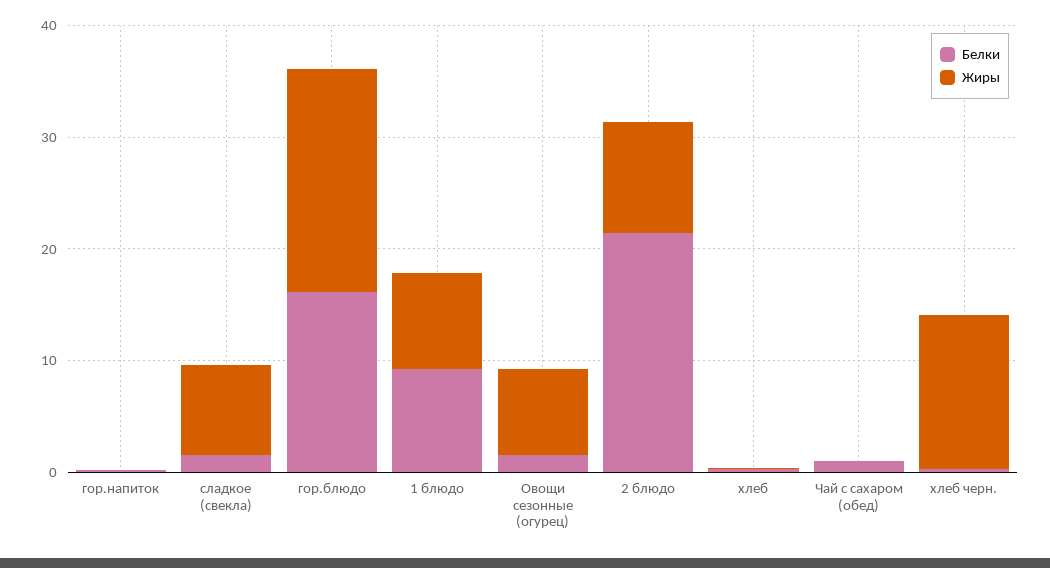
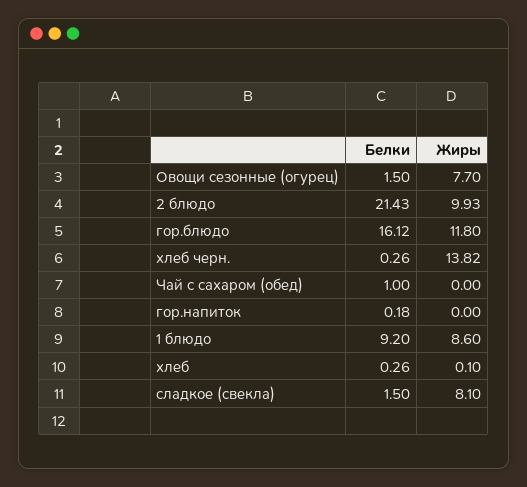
Жиры, гор.блюдо: 20 -> 11.8

